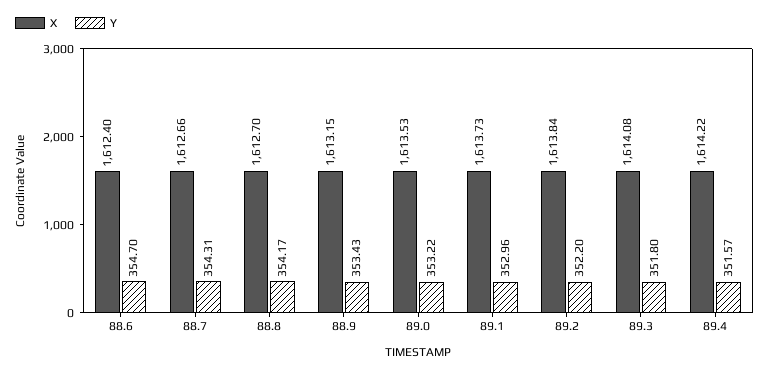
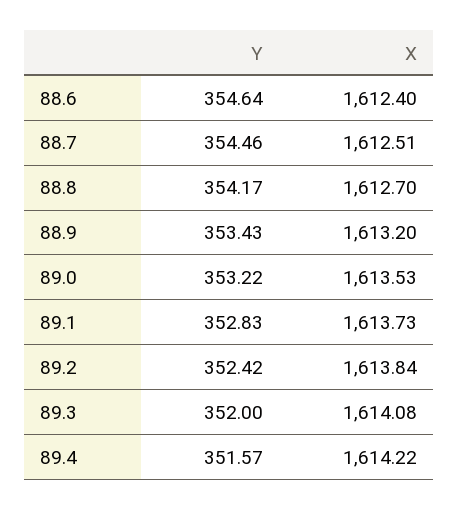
Y, 88.6: 354.7 -> 354.64
X, 88.7: 1612.66 -> 1612.51
Y, 88.7: 354.31 -> 354.46
X, 88.9: 1613.15 -> 1613.2
Y, 89.1: 352.96 -> 352.83
Y, 89.2: 352.2 -> 352.42
Y, 89.3: 351.8 -> 352

